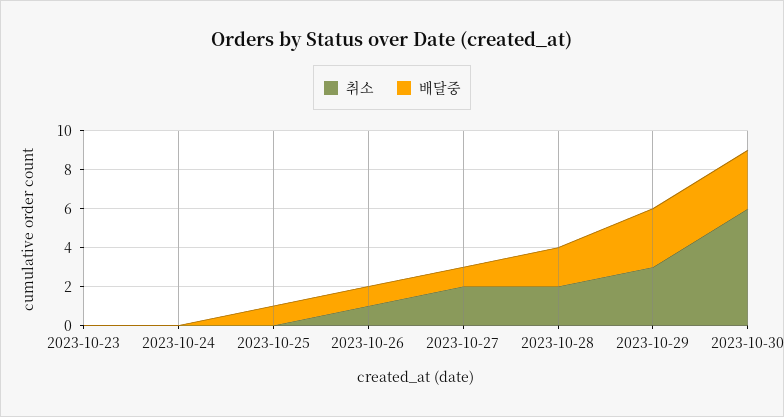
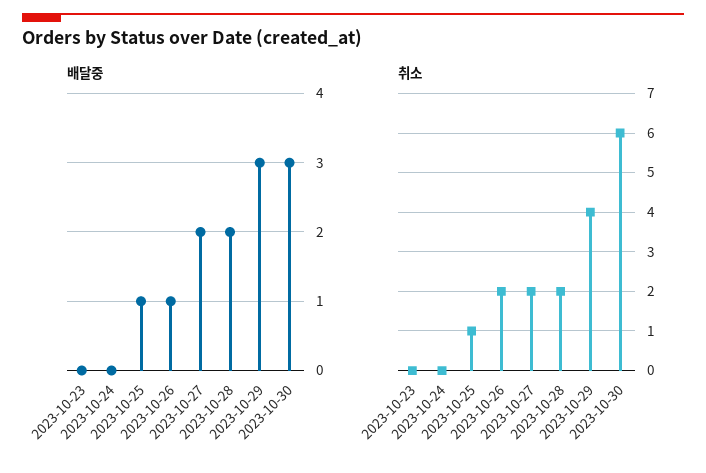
취소, 2023-10-25: 0 -> 1
취소, 2023-10-26: 1 -> 2
배달중, 2023-10-27: 1 -> 2
취소, 2023-10-29: 3 -> 4

